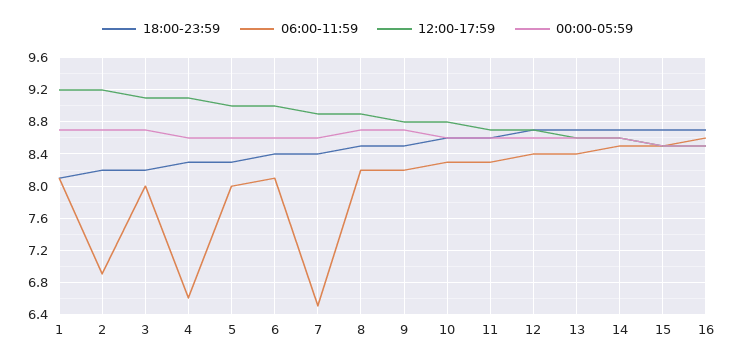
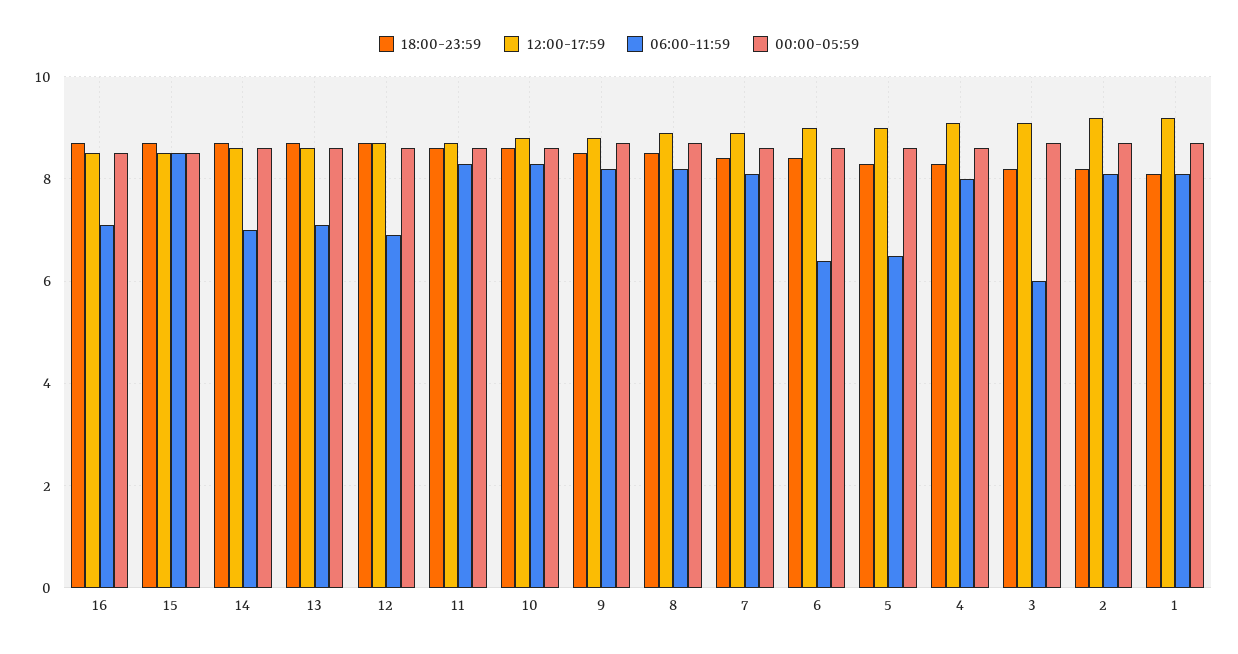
06:00-11:59, 2: 6.9 -> 8
06:00-11:59, 3: 8 -> 6
06:00-11:59, 4: 6.6 -> 8
06:00-11:59, 5: 8 -> 6.5
06:00-11:59, 6: 8.1 -> 6.5
06:00-11:59, 7: 6.5 -> 8
06:00-11:59, 12: 8.4 -> 7
06:00-11:59, 13: 8.4 -> 7
06:00-11:59, 14: 8.5 -> 7
06:00-11:59, 16: 8.6 -> 7

